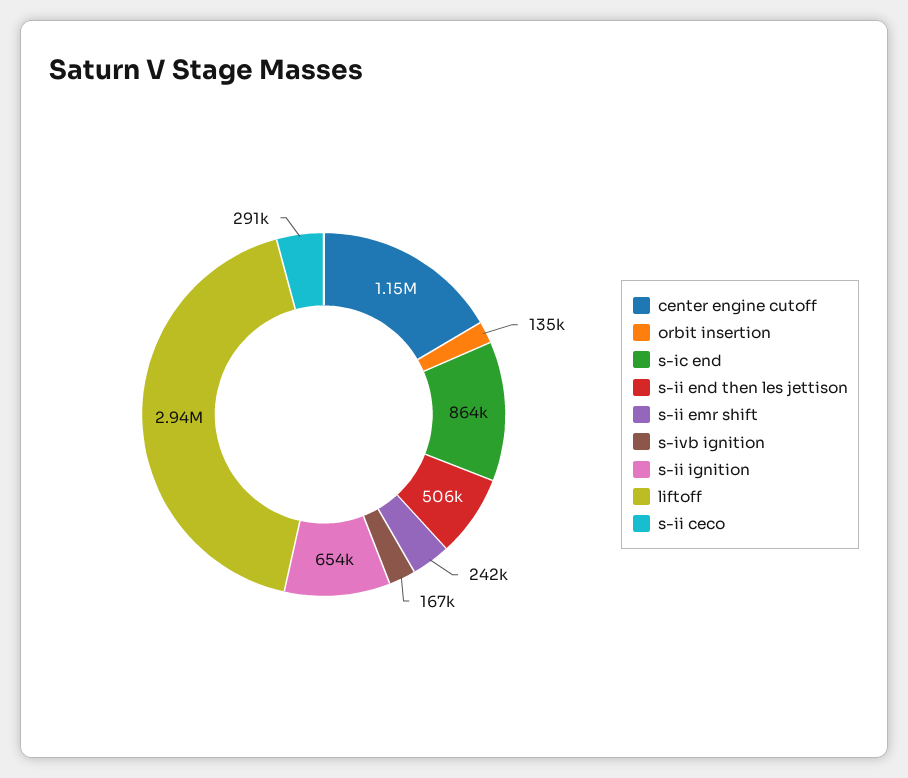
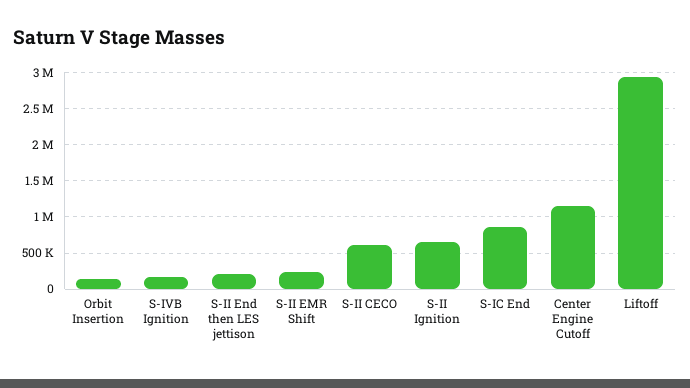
s-ii end then les jettison: 506000 -> 200000
s-ii ceco: 291000 -> 600000

